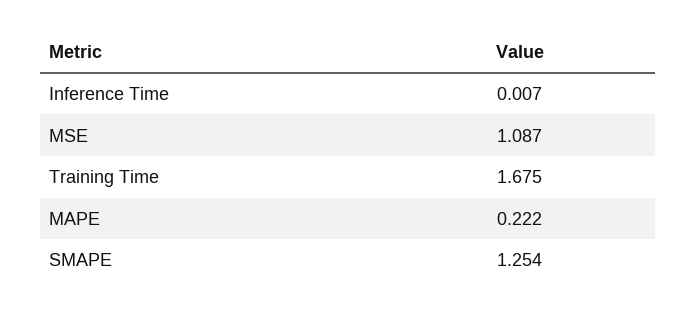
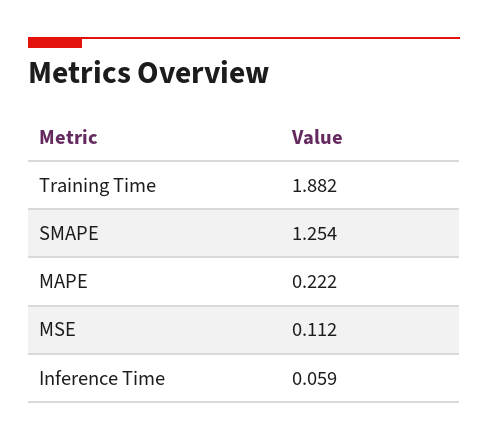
Inference Time: 0.007 -> 0.059
MSE: 1.087 -> 0.112
Training Time: 1.675 -> 1.882

